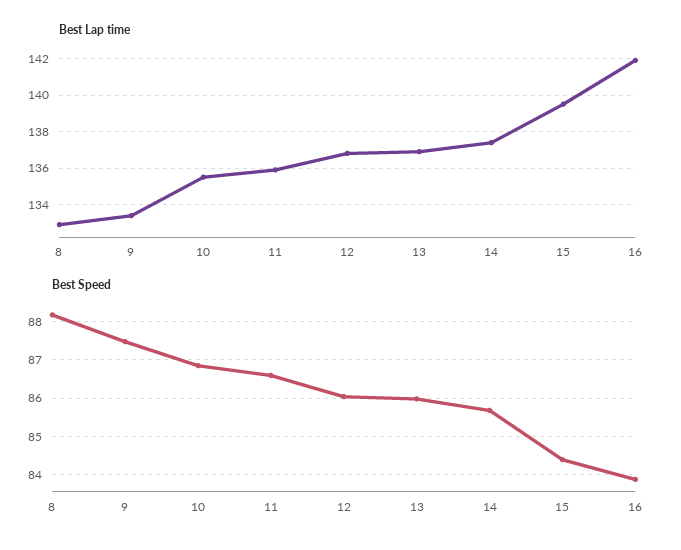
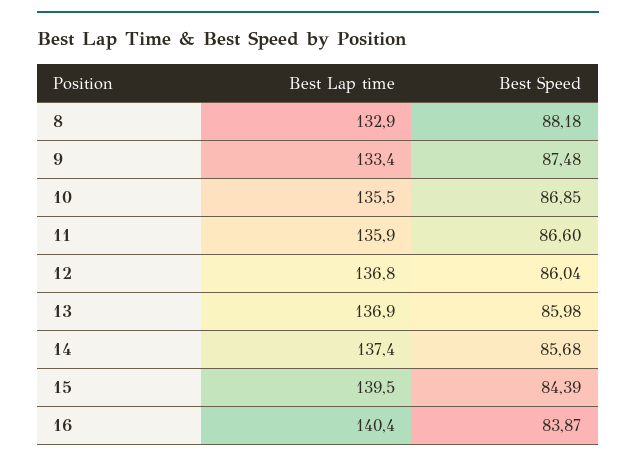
Best Lap time, 16: 142 -> 140.4

